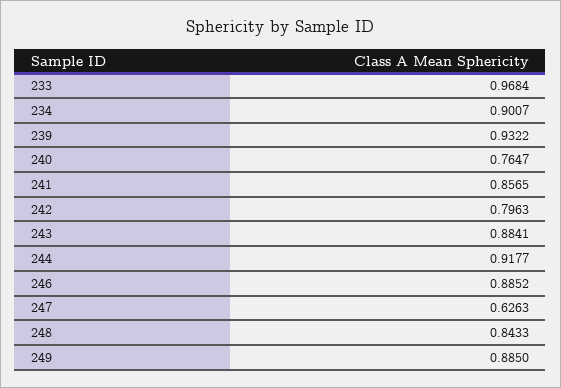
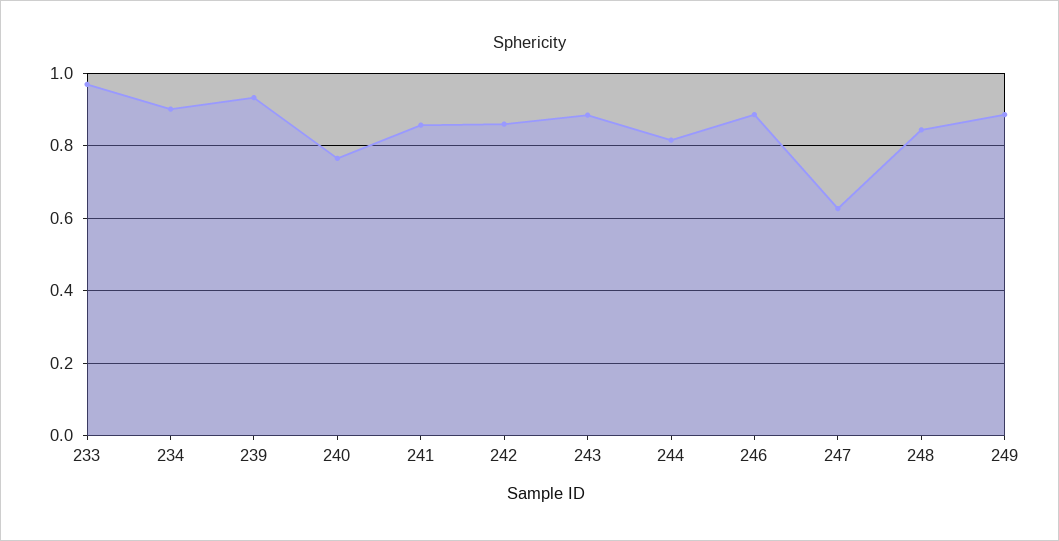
242: 0.7963 -> 0.86
244: 0.9177 -> 0.82

